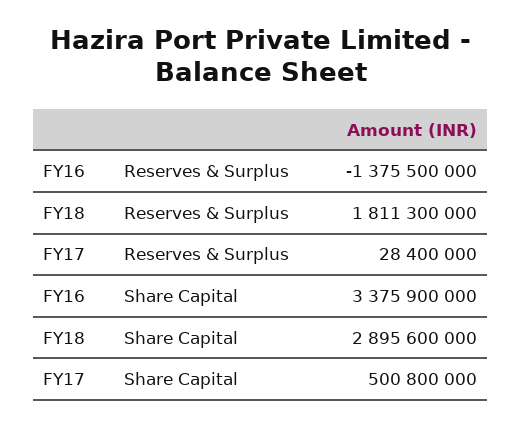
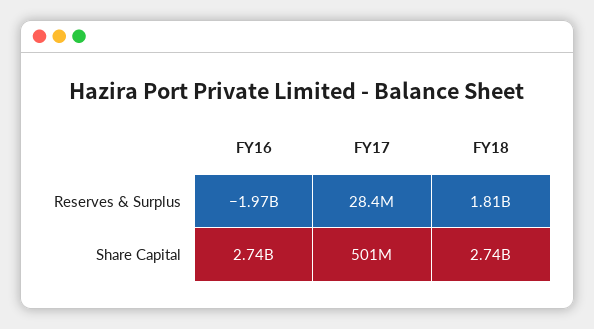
FY16, Reserves & Surplus: -1375500000 -> -1970000000
FY16, Share Capital: 3375900000 -> 2740000000
FY18, Share Capital: 2895600000 -> 2740000000

